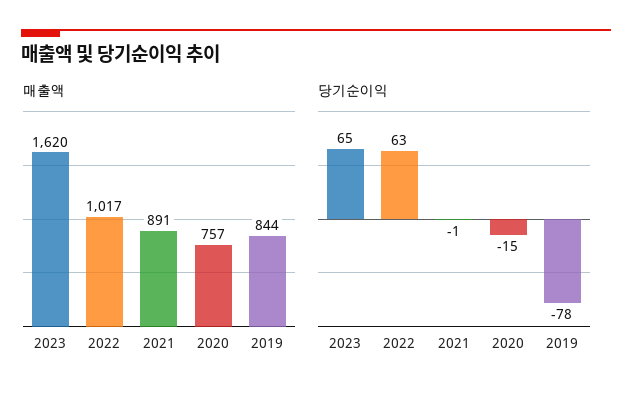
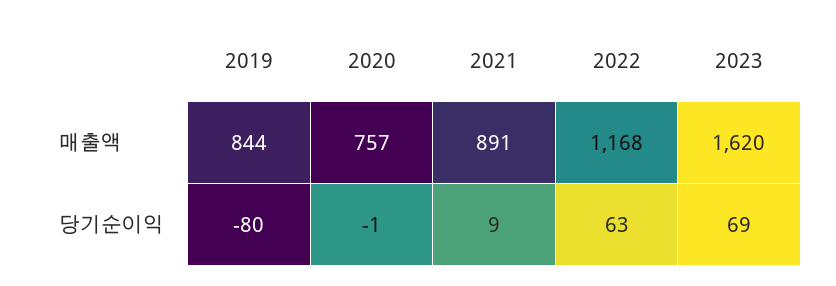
매출액, 2022: 1017 -> 1168
당기순이익, 2023: 65 -> 69
당기순이익, 2021: -1 -> 9
당기순이익, 2020: -15 -> -1
당기순이익, 2019: -78 -> -80

